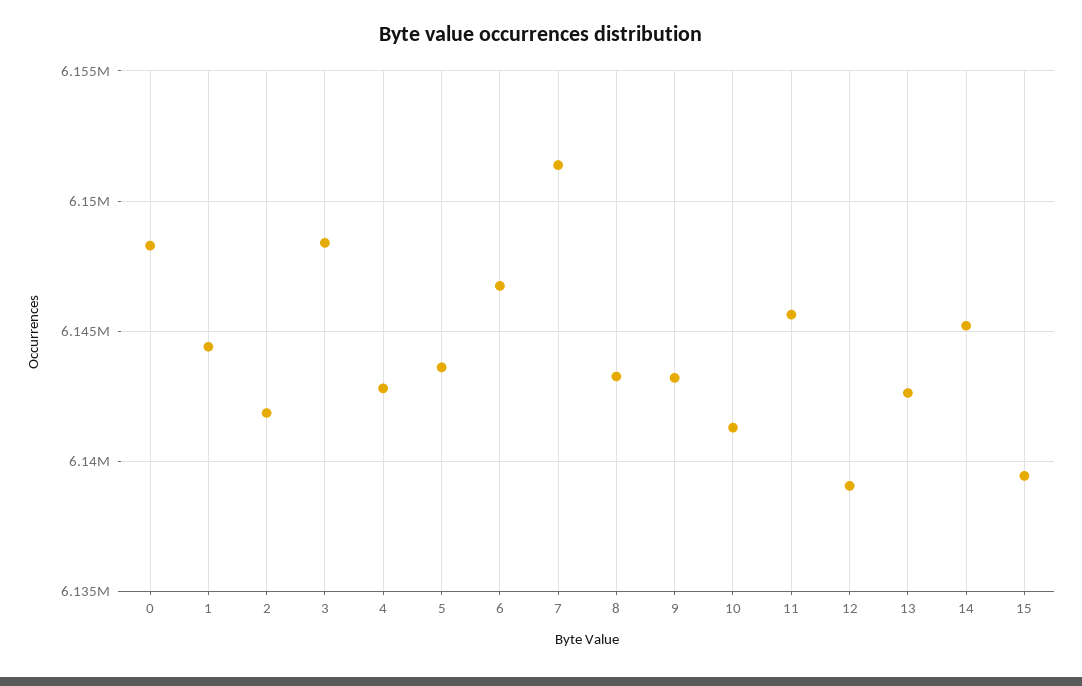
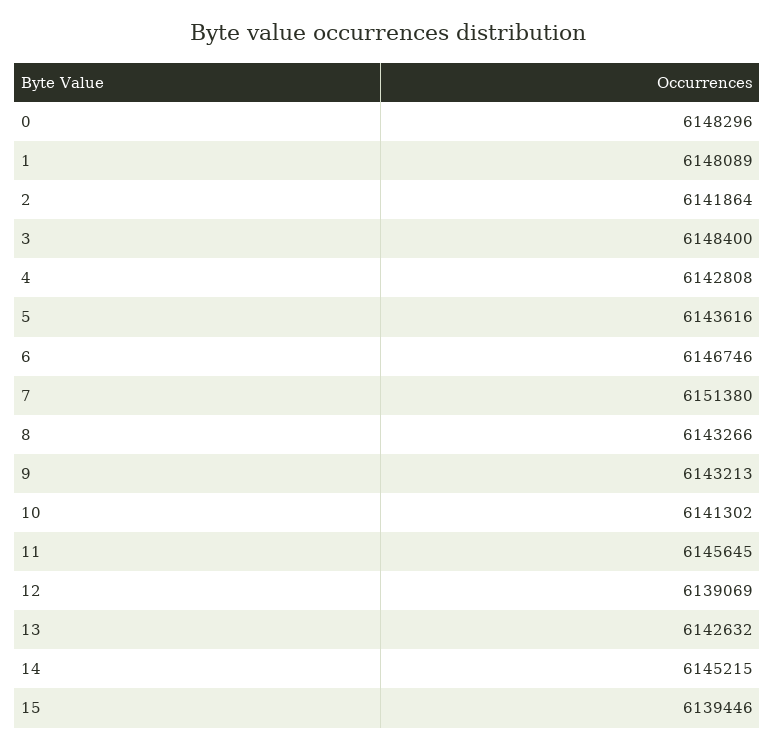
1: 6144500 -> 6148089

